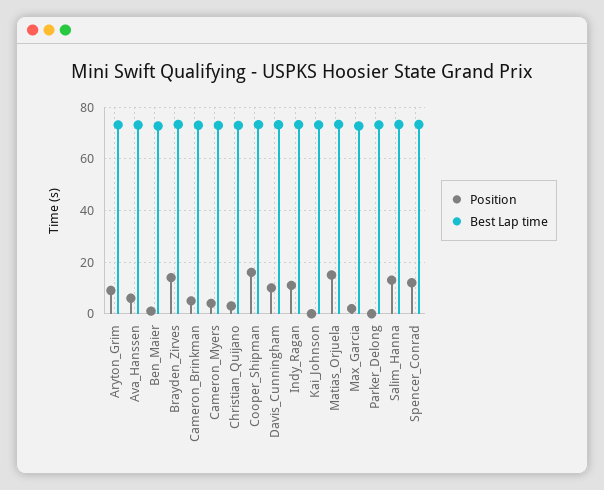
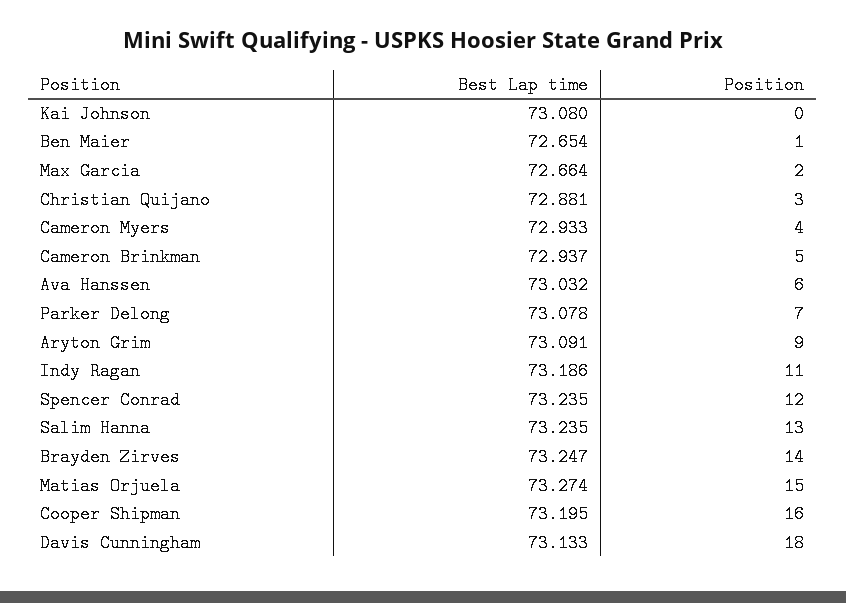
Position, Davis_Cunningham: 10 -> 18
Position, Parker_Delong: 0 -> 7

